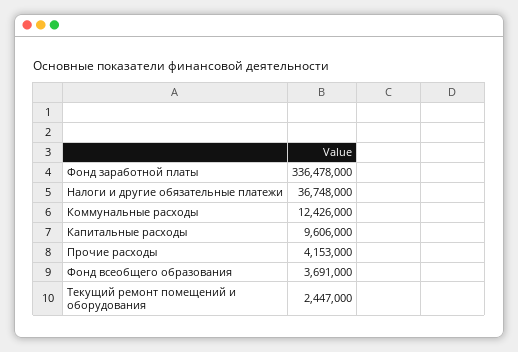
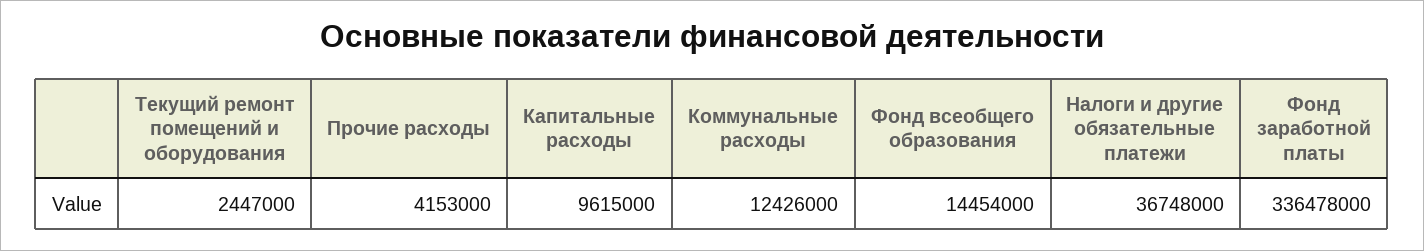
Капитальные расходы: 9606000 -> 9615000
Фонд всеобщего образования: 3691000 -> 14454000

